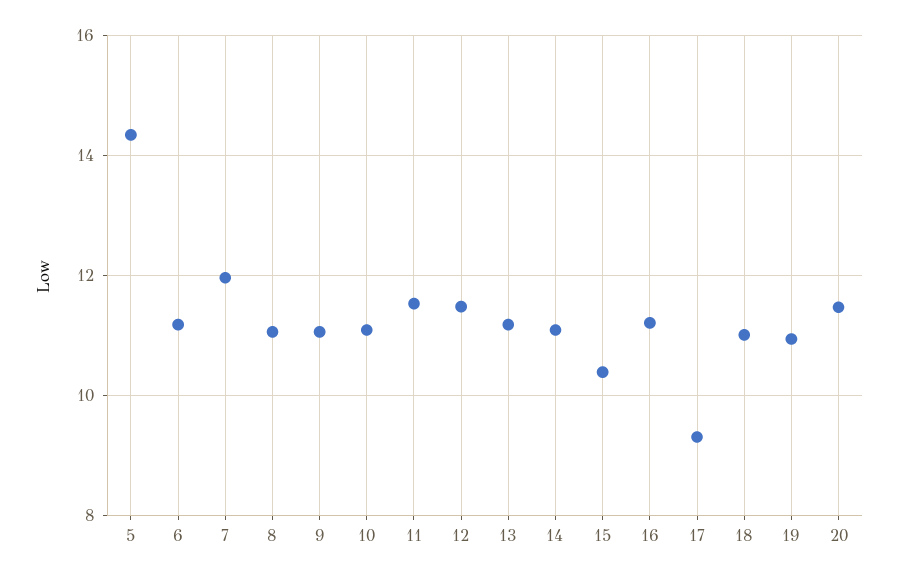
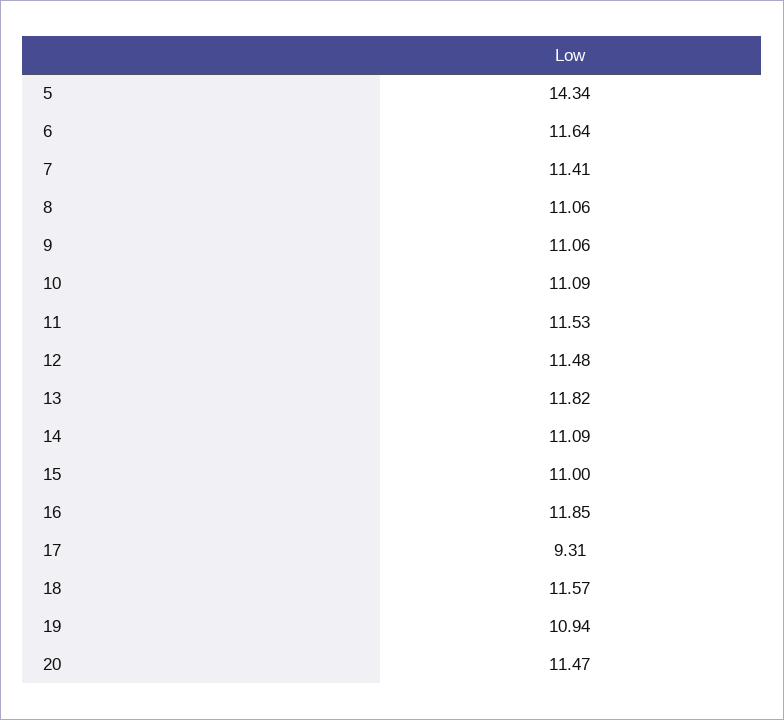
6: 11.2 -> 11.64
7: 12 -> 11.41
13: 11.2 -> 11.82
15: 10.4 -> 11
16: 11.2 -> 11.85
18: 11 -> 11.57

